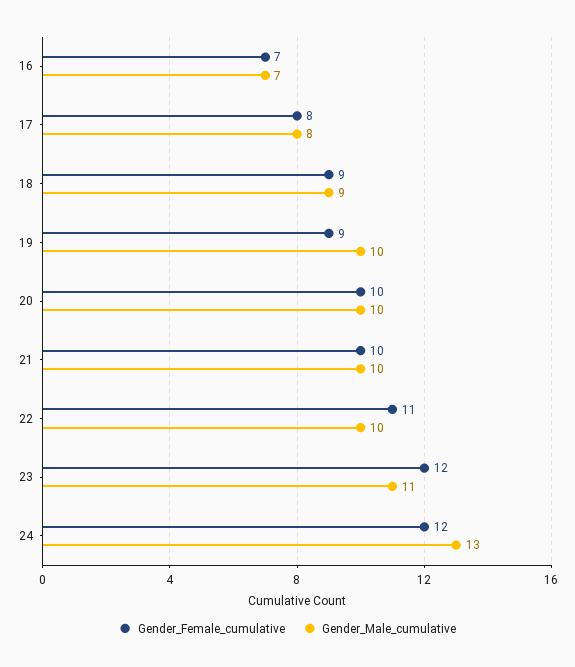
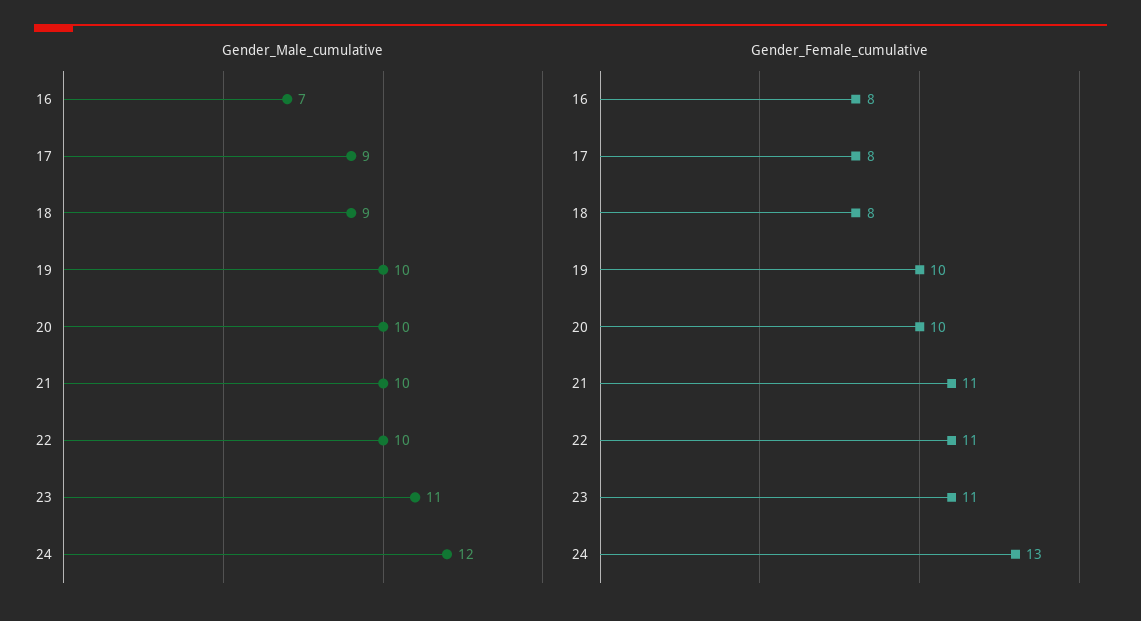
Gender_Female_cumulative, 16: 7 -> 8
Gender_Male_cumulative, 17: 8 -> 9
Gender_Female_cumulative, 18: 9 -> 8
Gender_Female_cumulative, 19: 9 -> 10
Gender_Female_cumulative, 21: 10 -> 11
Gender_Female_cumulative, 23: 12 -> 11
Gender_Female_cumulative, 24: 12 -> 13
Gender_Male_cumulative, 24: 13 -> 12

